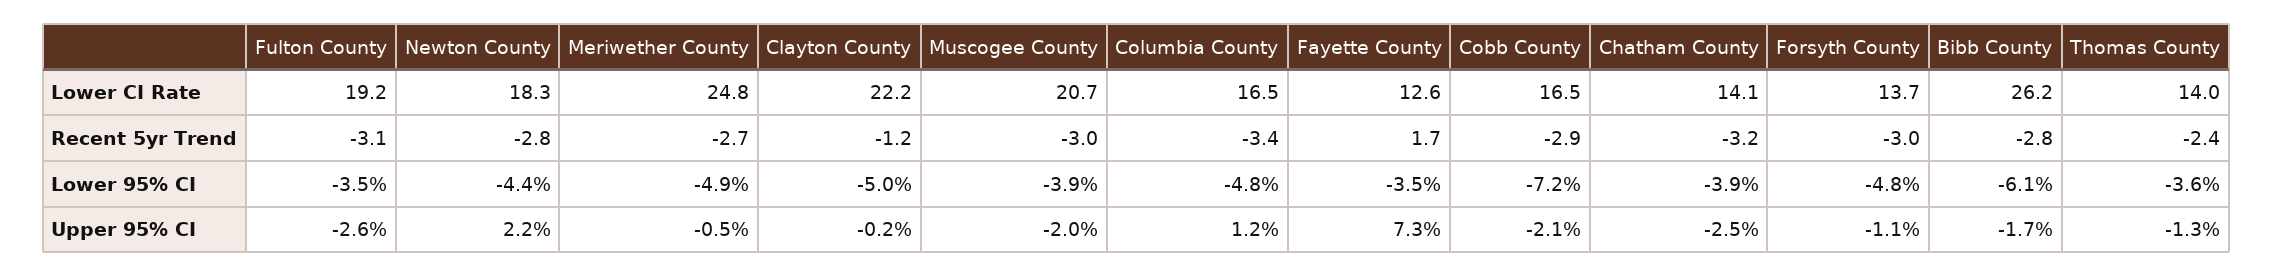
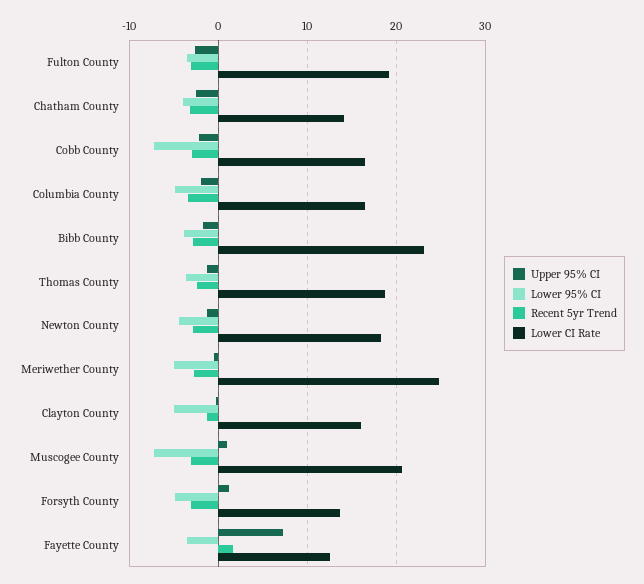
Lower CI Rate, Clayton County: 22.2 -> 16
Lower CI Rate, Bibb County: 26.2 -> 23
Lower CI Rate, Thomas County: 14 -> 19
Lower 95% CI, Muscogee County: -3.9 -> -7
Lower 95% CI, Bibb County: -6.1 -> -4
Upper 95% CI, Newton County: 2.2 -> -1
Upper 95% CI, Muscogee County: -2 -> 1
Upper 95% CI, Columbia County: 1.2 -> -2
Upper 95% CI, Forsyth County: -1.1 -> 1

